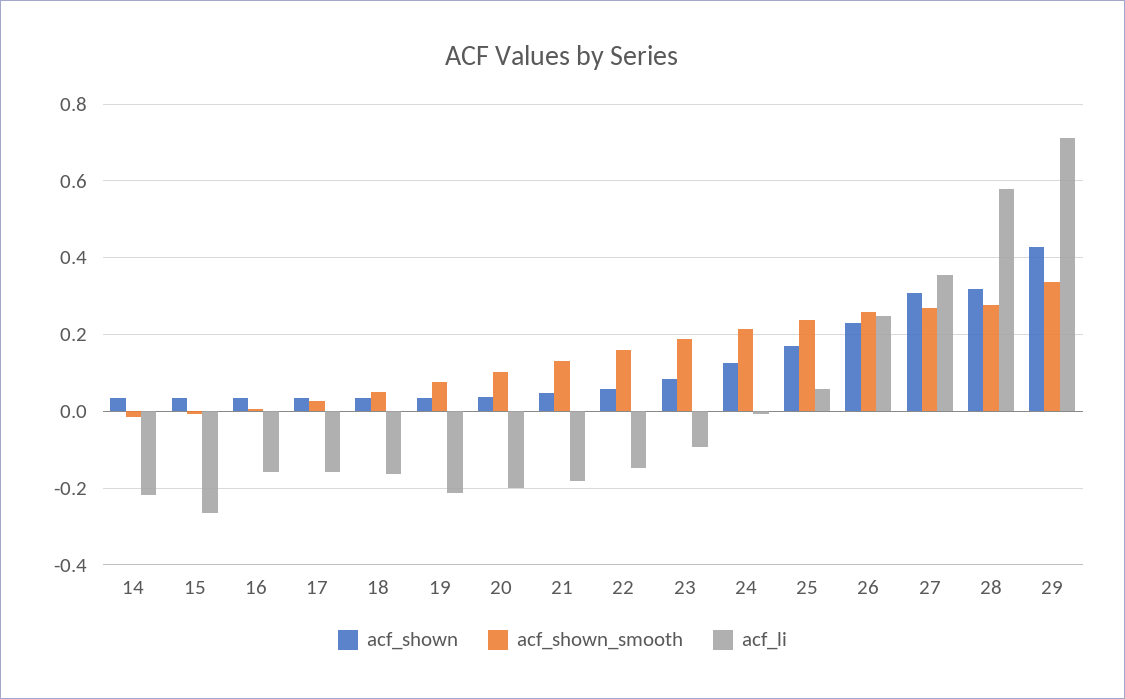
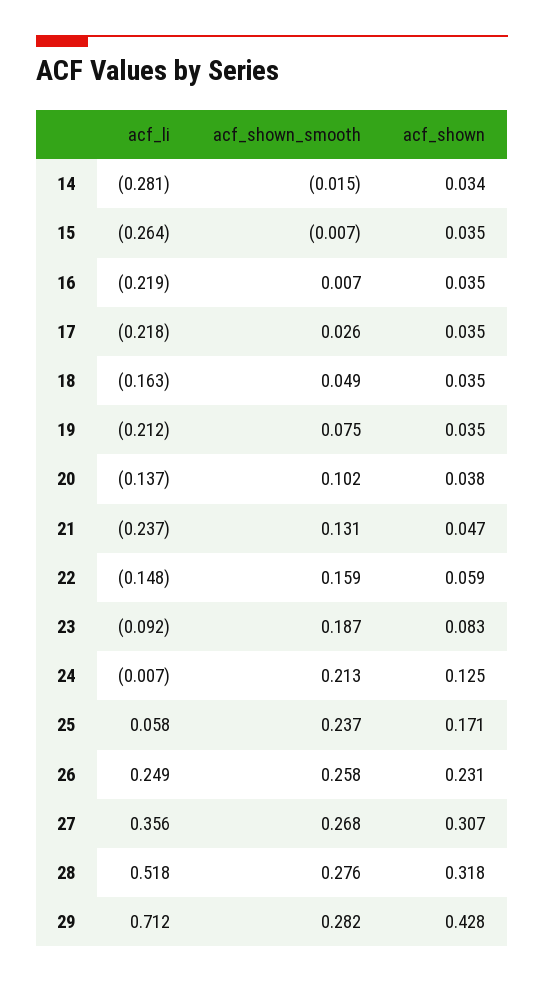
acf_li, 14: -0.22 -> -0.281
acf_li, 16: -0.16 -> -0.219
acf_li, 17: -0.16 -> -0.218
acf_li, 20: -0.2 -> -0.137
acf_li, 21: -0.18 -> -0.237
acf_li, 28: 0.58 -> 0.518
acf_shown_smooth, 29: 0.34 -> 0.282

